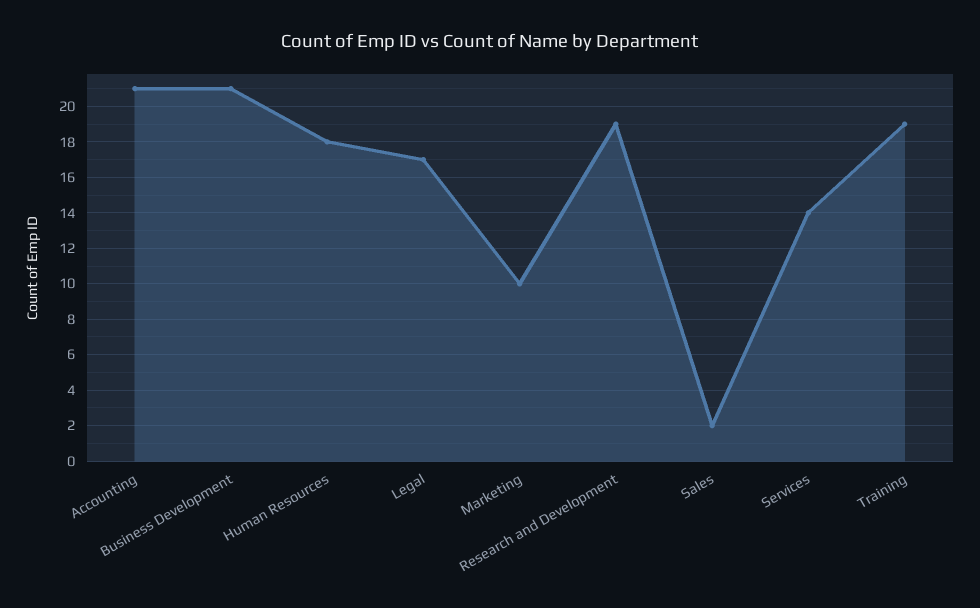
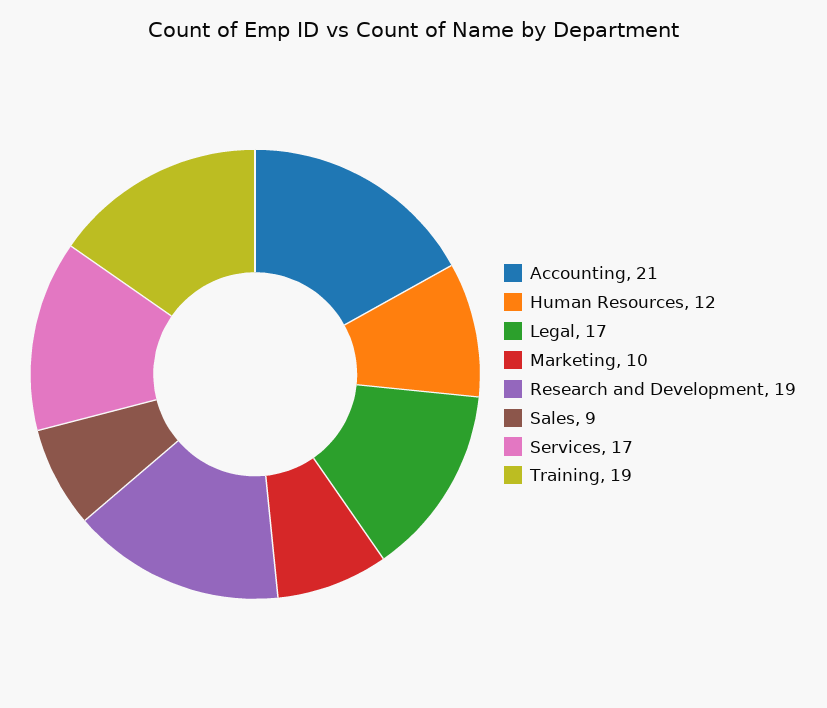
Business Development: 21 -> none
Human Resources: 18 -> 12
Sales: 2 -> 9
Services: 14 -> 17

